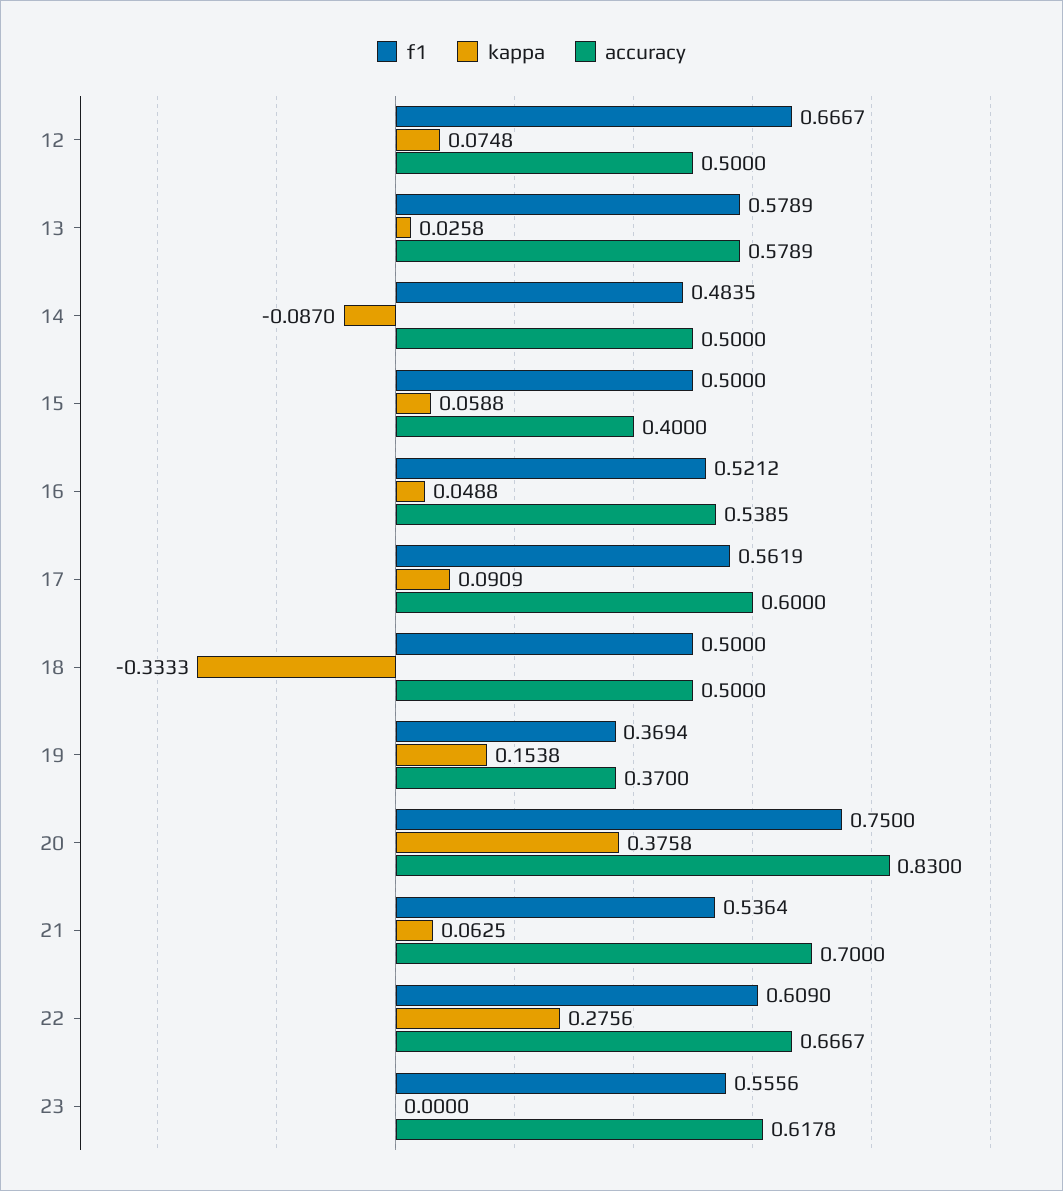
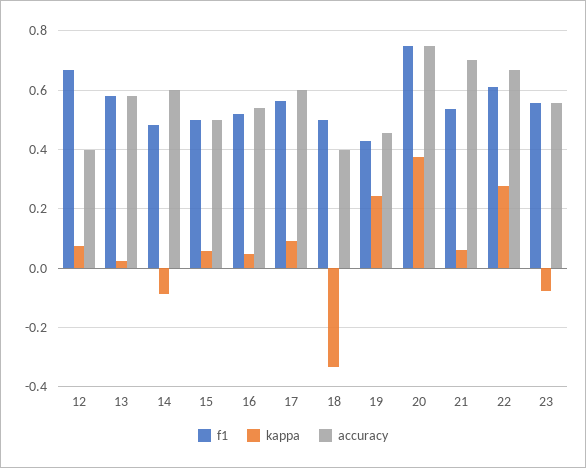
accuracy, 12: 0.5 -> 0.4
accuracy, 14: 0.5 -> 0.6
accuracy, 15: 0.4 -> 0.5
accuracy, 18: 0.5 -> 0.4
f1, 19: 0.3694 -> 0.425
kappa, 19: 0.1538 -> 0.25
accuracy, 19: 0.37 -> 0.45
accuracy, 20: 0.83 -> 0.75
kappa, 23: 0 -> -0.075
accuracy, 23: 0.6178 -> 0.55

